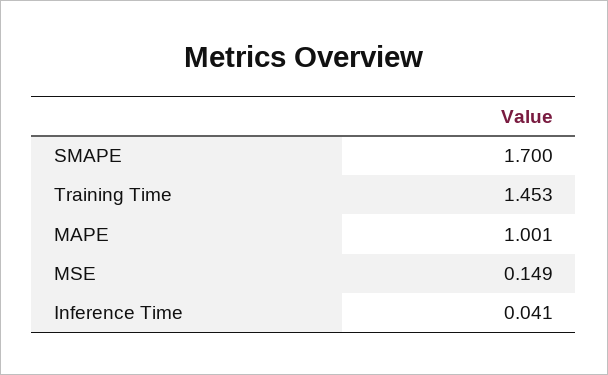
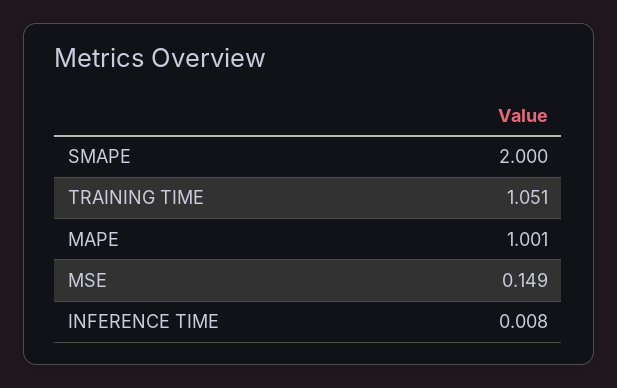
SMAPE: 1.7 -> 2
Training Time: 1.453 -> 1.051
Inference Time: 0.041 -> 0.008

